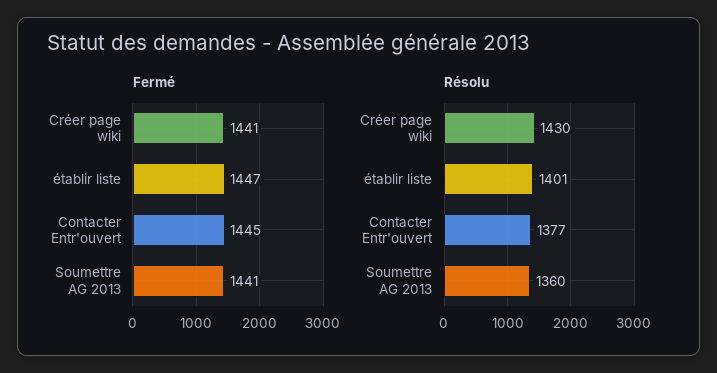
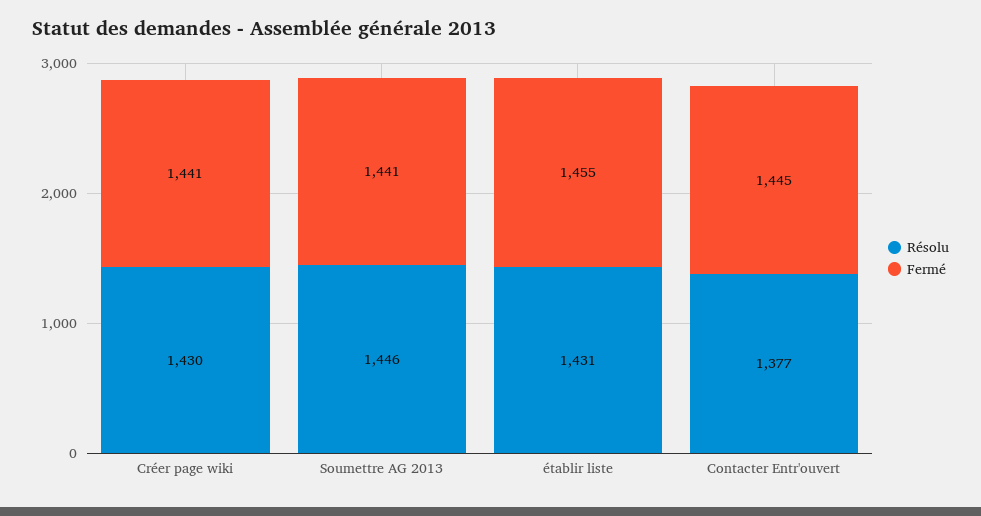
Fermé, établir liste: 1447 -> 1455
Résolu, établir liste: 1401 -> 1431
Résolu, Soumettre AG 2013: 1360 -> 1446

